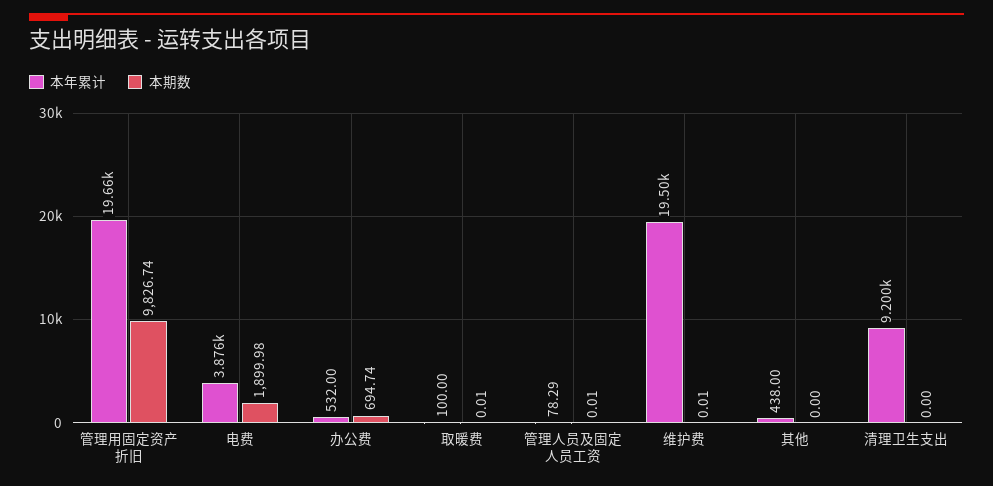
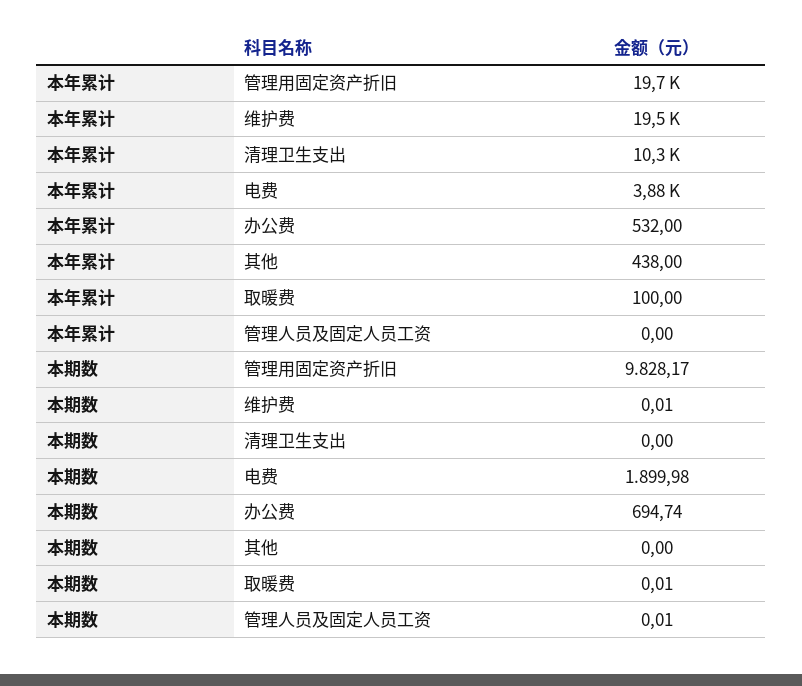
本期数, 管理用固定资产折旧: 9826.74 -> 9828.17
本年累计, 管理人员及固定人员工资: 78.29 -> 0
本年累计, 清理卫生支出: 9200 -> 10300

